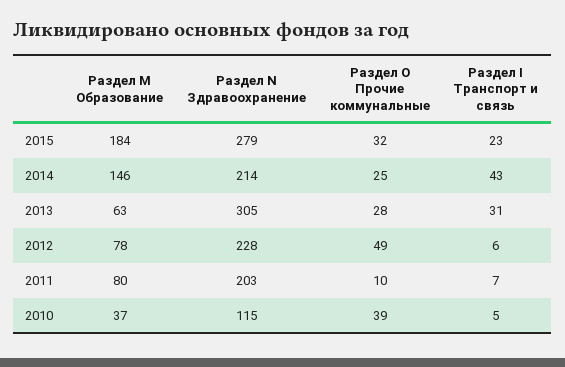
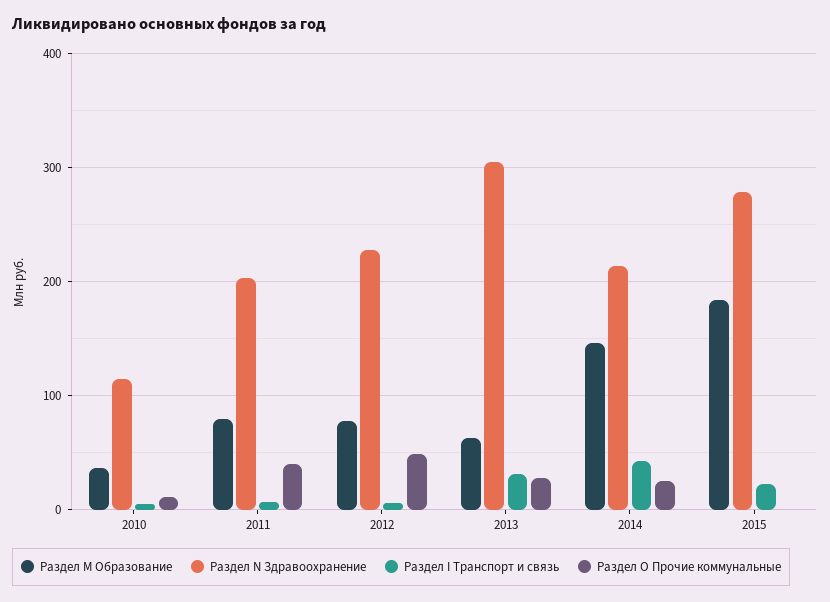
Раздел O Прочие коммунальные, 2015: 32 -> 0
Раздел O Прочие коммунальные, 2011: 10 -> 40
Раздел O Прочие коммунальные, 2010: 39 -> 10

